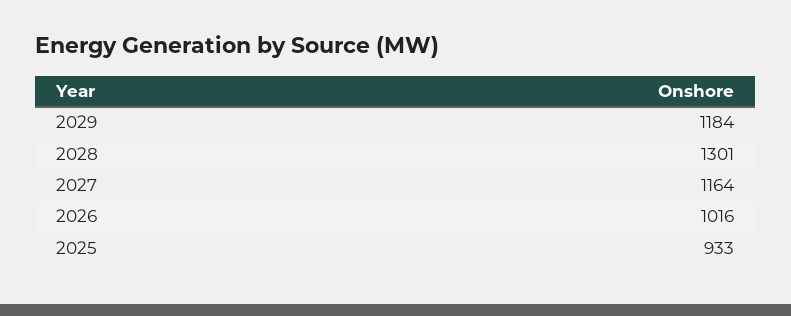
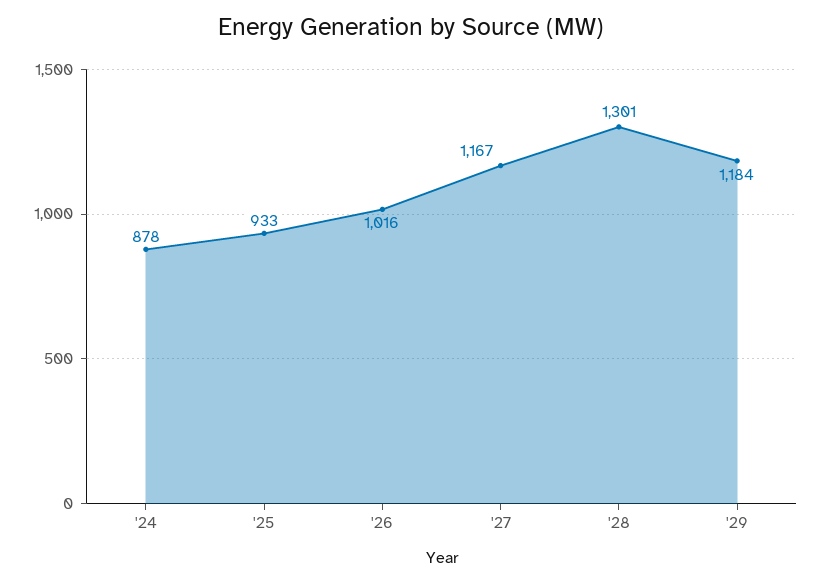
2027: 1164 -> 1167
'24: none -> 878

